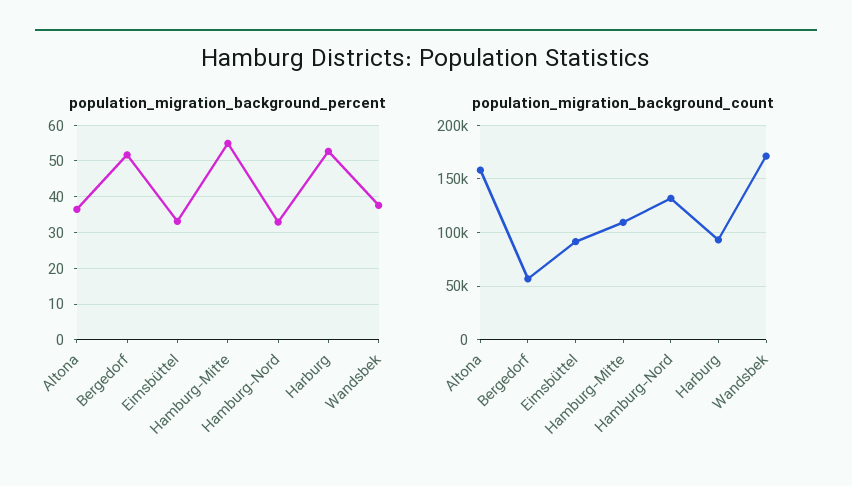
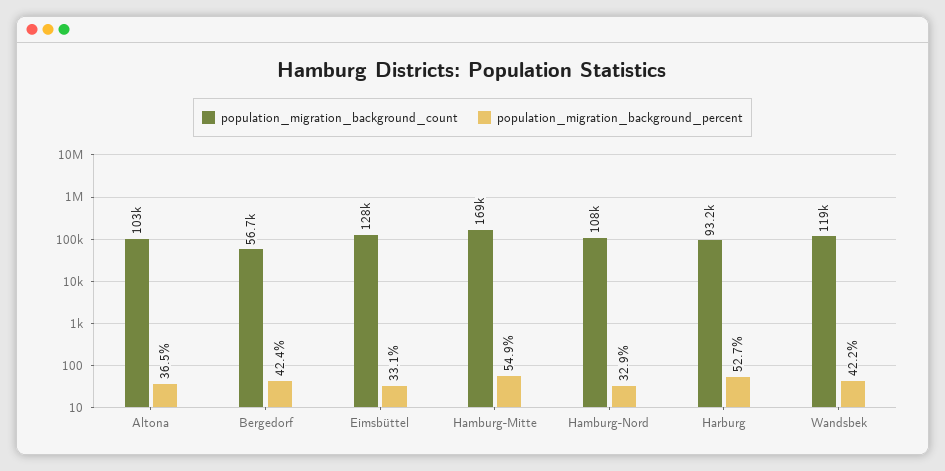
population_migration_background_percent, Bergedorf: 52 -> 42.4
population_migration_background_percent, Wandsbek: 38 -> 42.2
population_migration_background_count, Altona: 160000 -> 103000
population_migration_background_count, Eimsbüttel: 90000 -> 128000
population_migration_background_count, Hamburg-Mitte: 110000 -> 169000
population_migration_background_count, Hamburg-Nord: 130000 -> 108000
population_migration_background_count, Wandsbek: 170000 -> 119000

